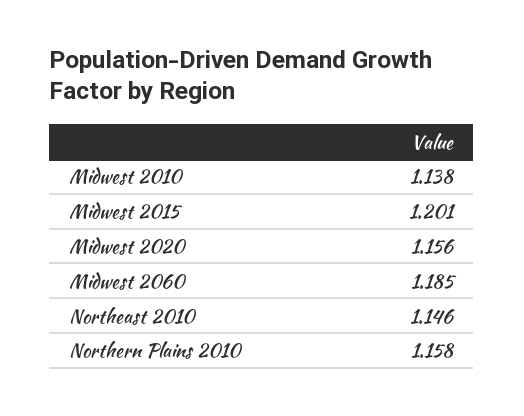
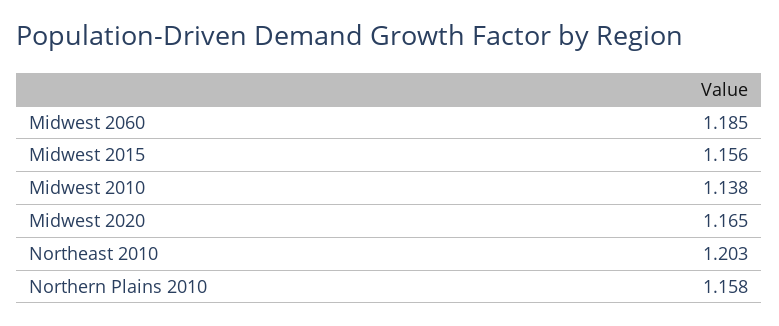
Midwest 2015: 1.201 -> 1.156
Midwest 2020: 1.156 -> 1.165
Northeast 2010: 1.146 -> 1.203

